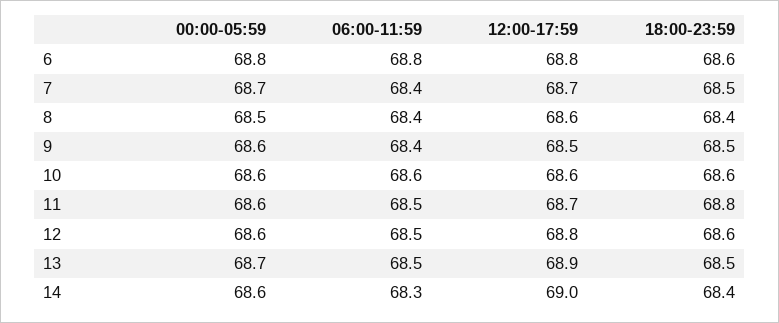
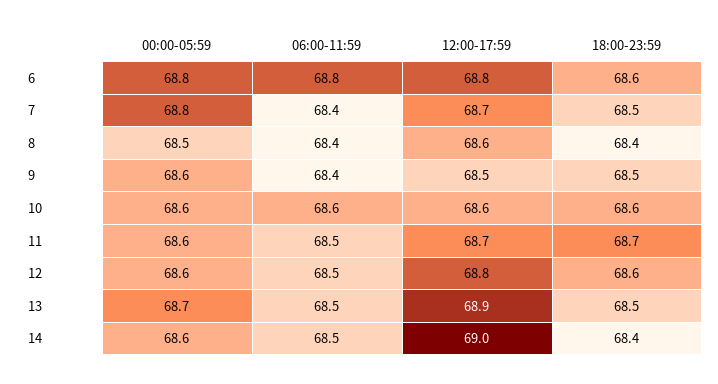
00:00-05:59, 7: 68.7 -> 68.8
18:00-23:59, 11: 68.8 -> 68.7
06:00-11:59, 14: 68.3 -> 68.5

